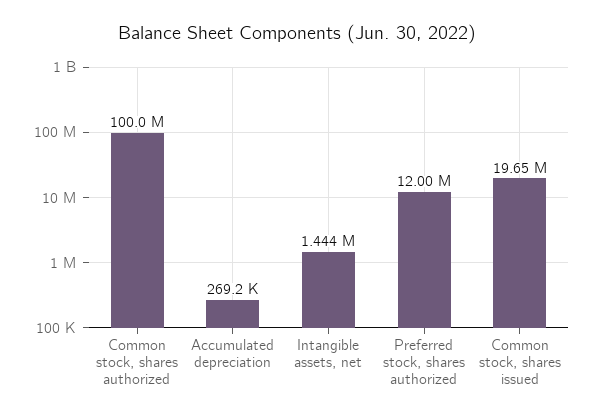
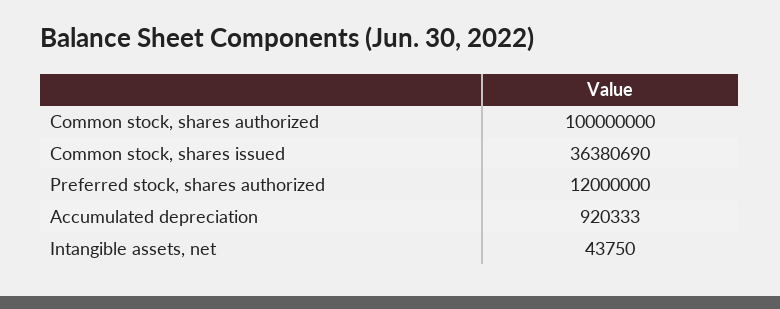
Accumulated depreciation: 269200 -> 920333
Intangible assets, net: 1444000 -> 43750
Common stock, shares issued: 19650000 -> 36380690

